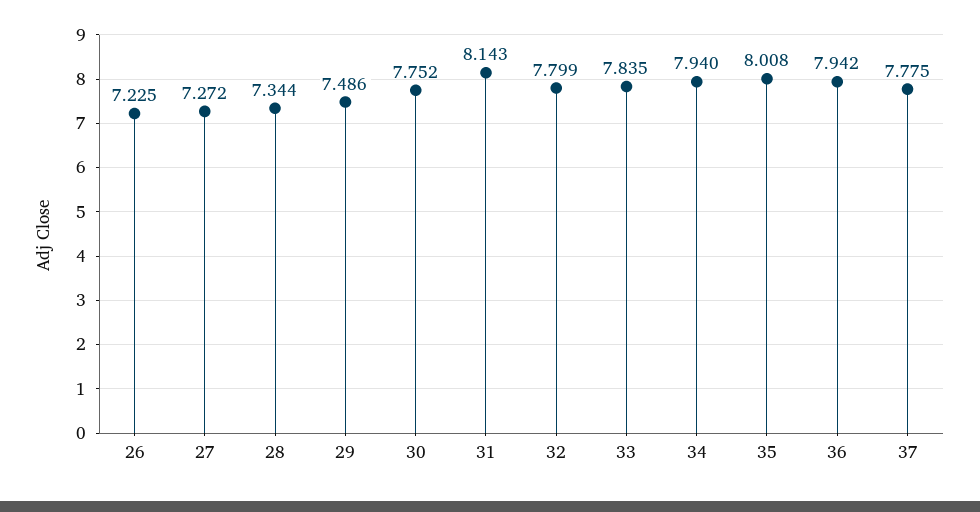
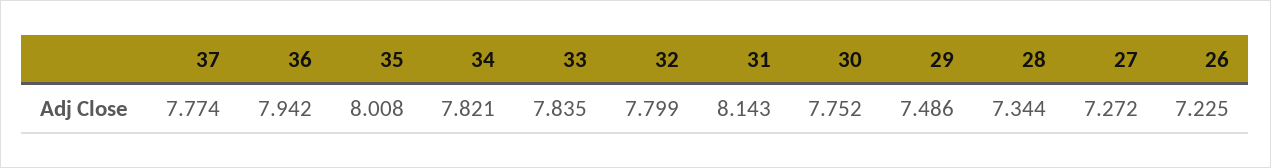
34: 7.94 -> 7.821
37: 7.775 -> 7.774

